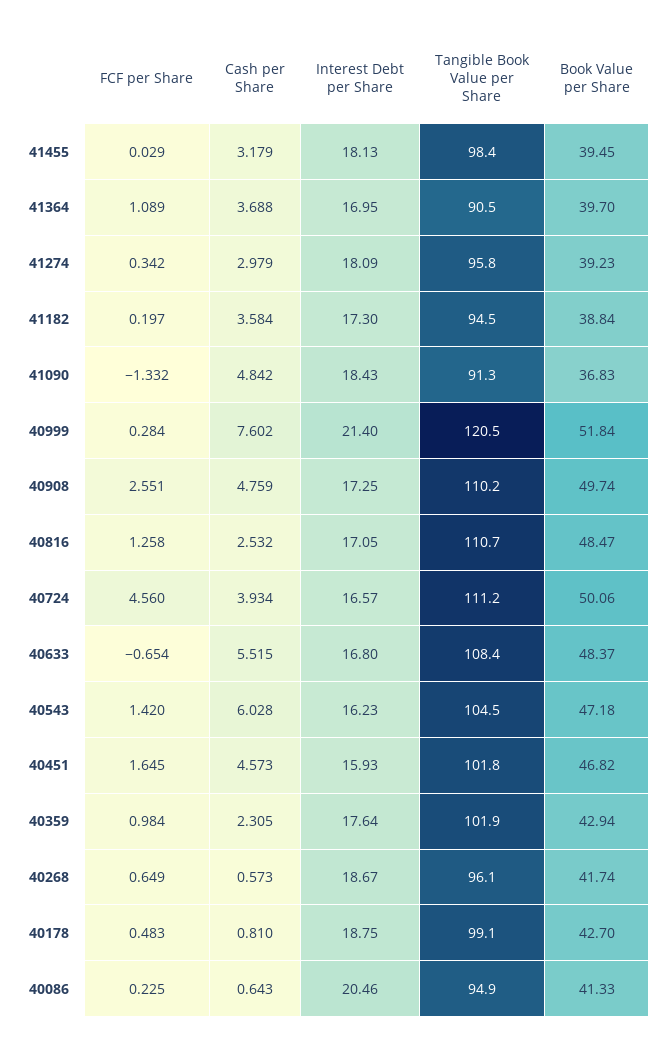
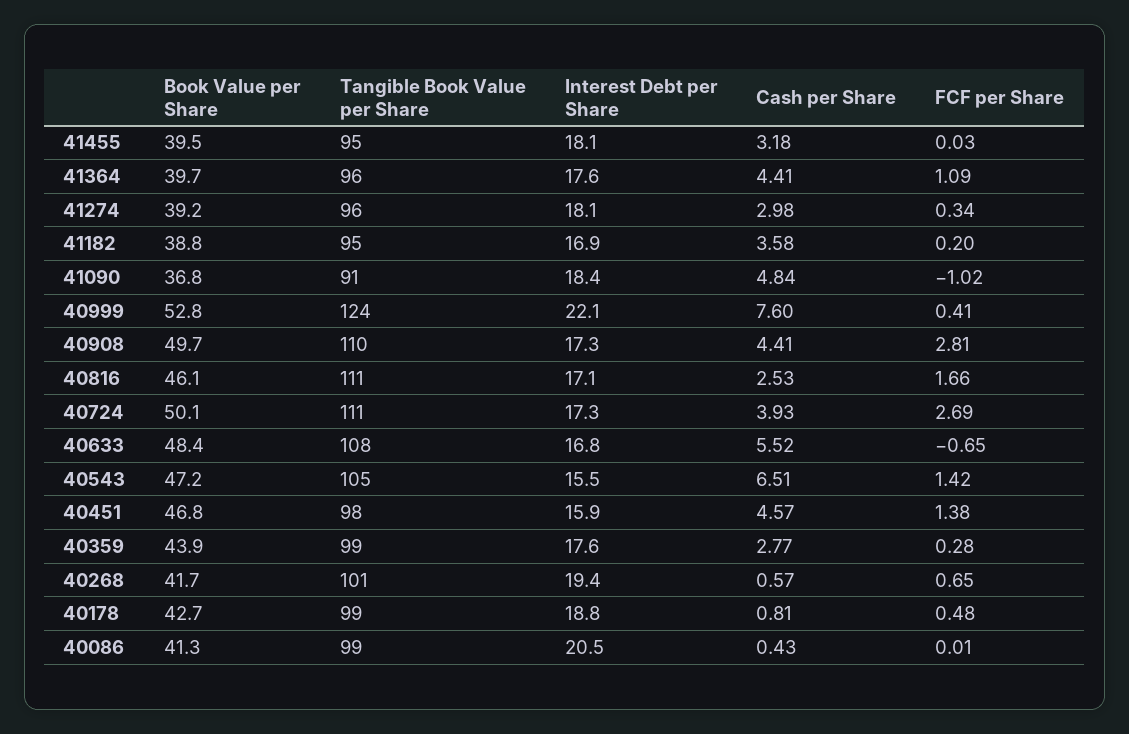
Tangible Book Value per Share, 41455: 98.4 -> 95
Cash per Share, 41364: 3.688 -> 4.41
Interest Debt per Share, 41364: 16.95 -> 17.6
Tangible Book Value per Share, 41364: 90.5 -> 96
Interest Debt per Share, 41182: 17.3 -> 16.9
FCF per Share, 41090: -1.332 -> -1.02
FCF per Share, 40999: 0.284 -> 0.41
Interest Debt per Share, 40999: 21.4 -> 22.1
Tangible Book Value per Share, 40999: 120.5 -> 124
Book Value per Share, 40999: 51.84 -> 52.8
FCF per Share, 40908: 2.551 -> 2.81
Cash per Share, 40908: 4.759 -> 4.41
FCF per Share, 40816: 1.258 -> 1.66
Book Value per Share, 40816: 48.47 -> 46.1
FCF per Share, 40724: 4.56 -> 2.69
Interest Debt per Share, 40724: 16.57 -> 17.3
Cash per Share, 40543: 6.028 -> 6.51
Interest Debt per Share, 40543: 16.23 -> 15.5
FCF per Share, 40451: 1.645 -> 1.38
Tangible Book Value per Share, 40451: 101.8 -> 98
FCF per Share, 40359: 0.984 -> 0.28
Cash per Share, 40359: 2.305 -> 2.77
Tangible Book Value per Share, 40359: 101.9 -> 99
Book Value per Share, 40359: 42.94 -> 43.9
Interest Debt per Share, 40268: 18.67 -> 19.4
Tangible Book Value per Share, 40268: 96.1 -> 101
FCF per Share, 40086: 0.225 -> 0.01
Cash per Share, 40086: 0.643 -> 0.43
Tangible Book Value per Share, 40086: 94.9 -> 99

